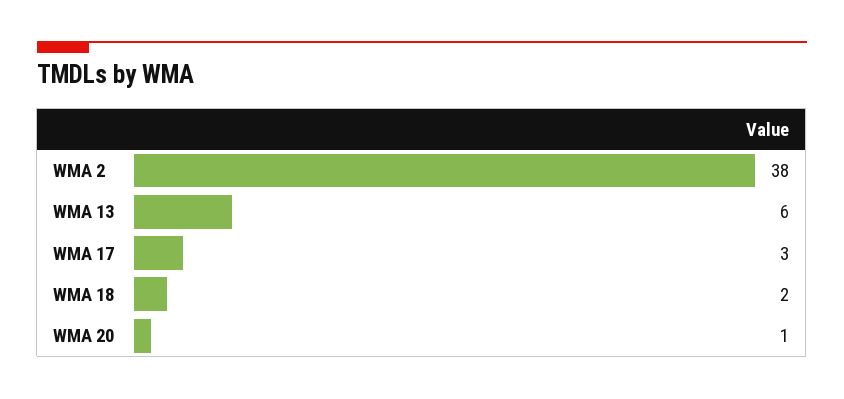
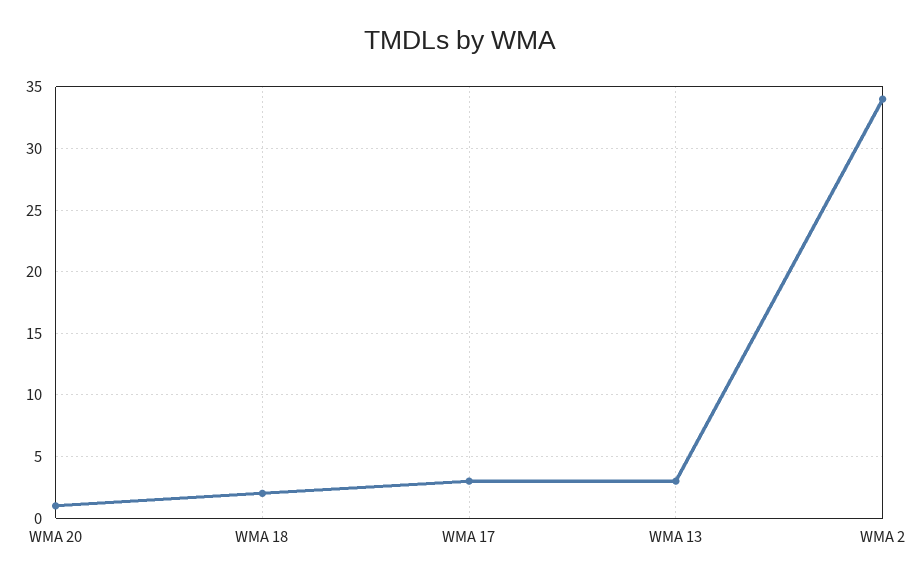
WMA 2: 38 -> 34
WMA 13: 6 -> 3

